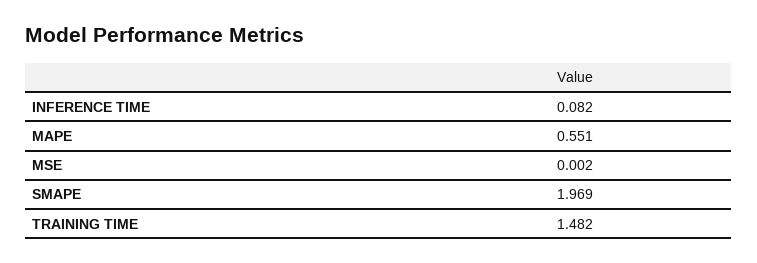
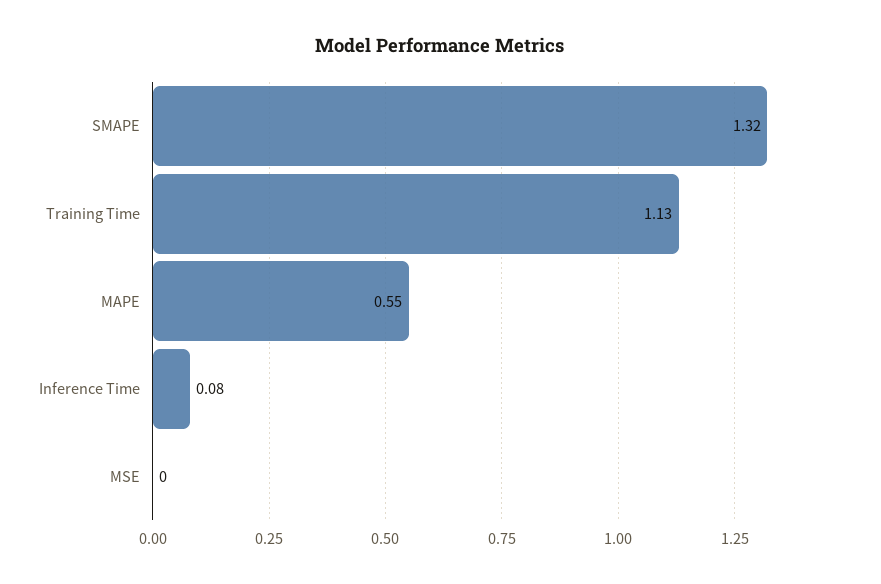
SMAPE: 1.969 -> 1.32
TRAINING TIME: 1.482 -> 1.13

